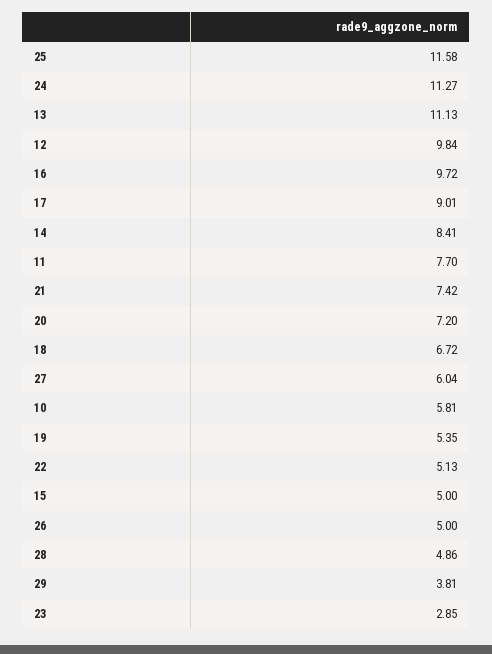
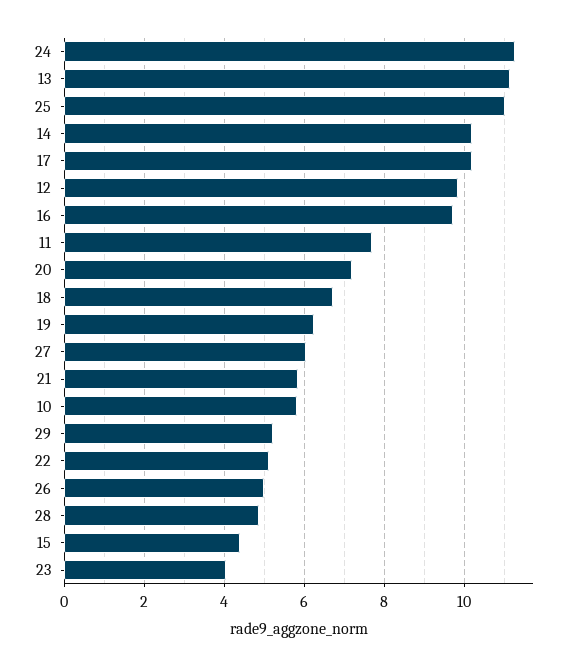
25: 11.58 -> 11
17: 9.01 -> 10.2
14: 8.41 -> 10.2
21: 7.42 -> 5.8
19: 5.35 -> 6.2
15: 5 -> 4.4
29: 3.81 -> 5.2
23: 2.85 -> 4

